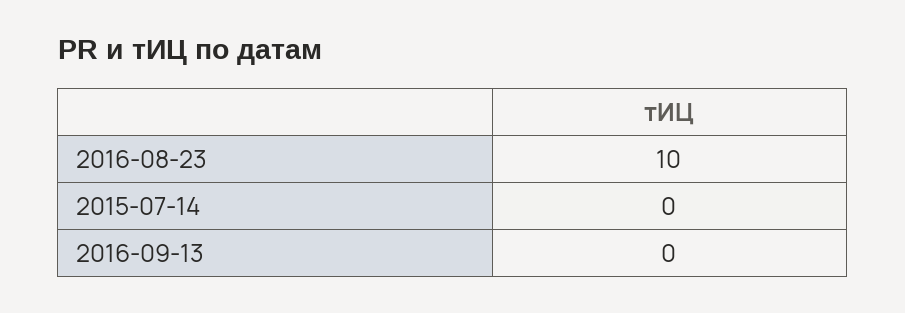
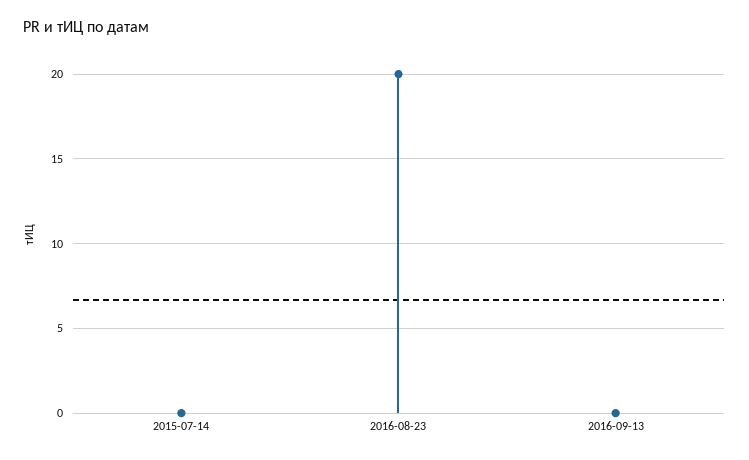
2016-08-23: 10 -> 20

